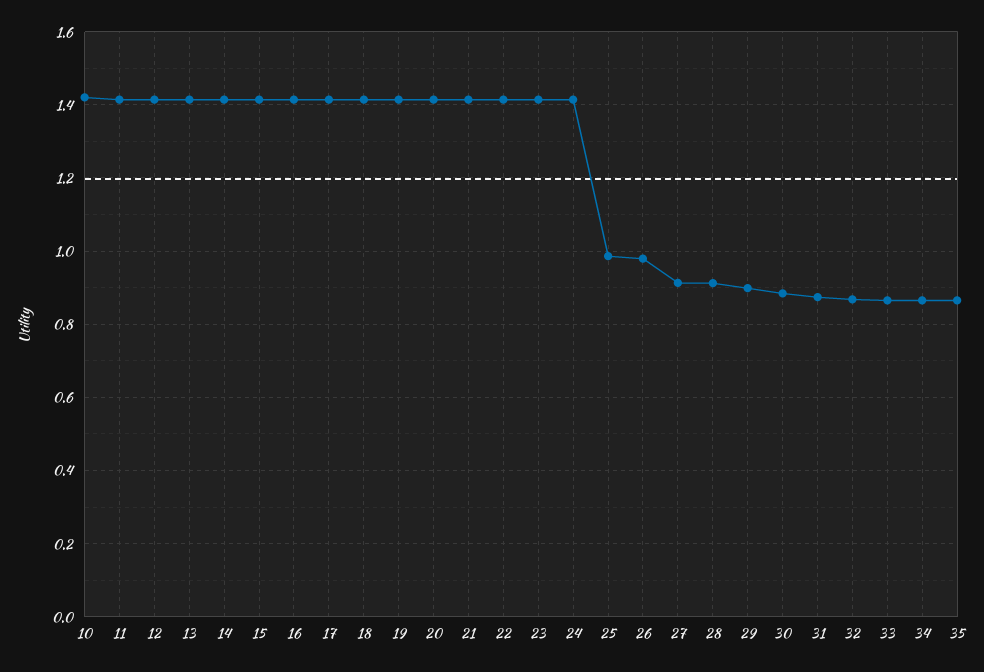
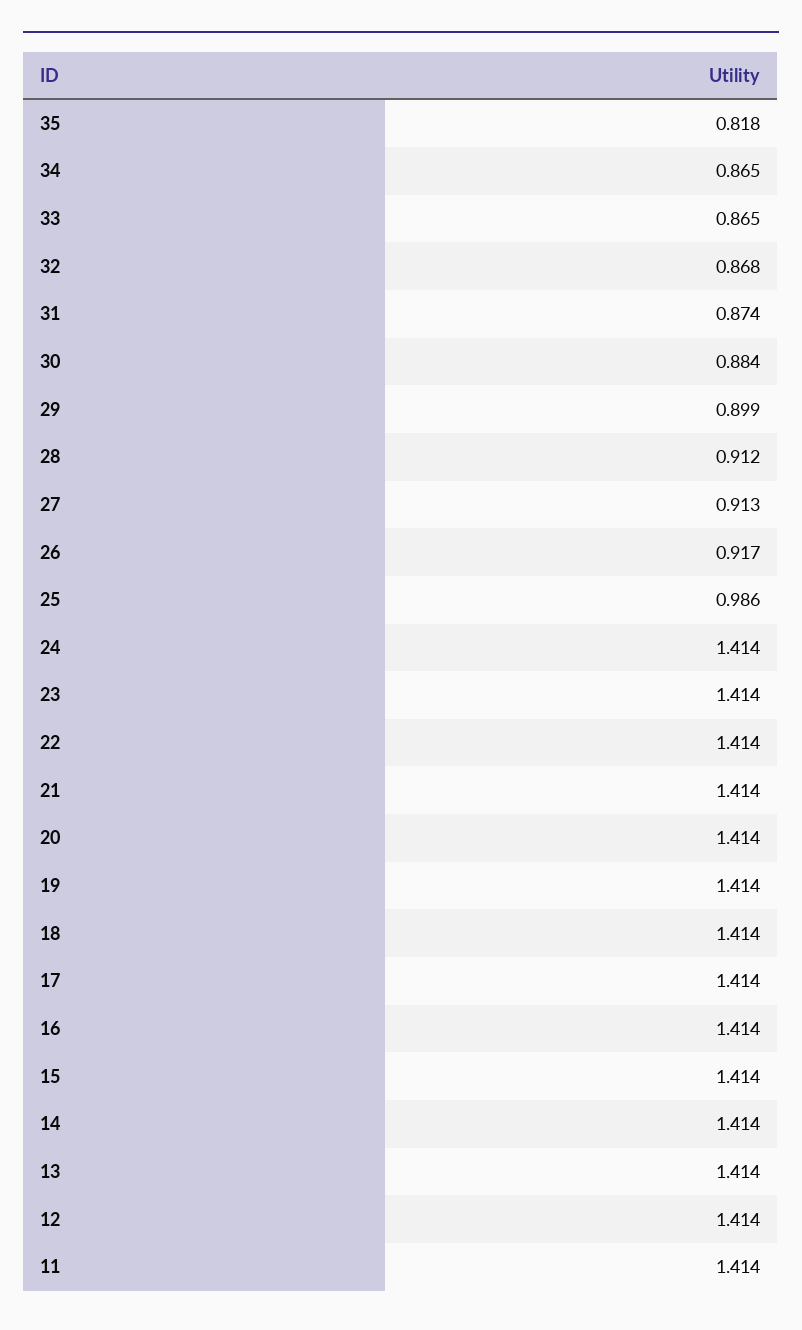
10: 1.42 -> none
26: 0.98 -> 0.917
35: 0.86 -> 0.818

